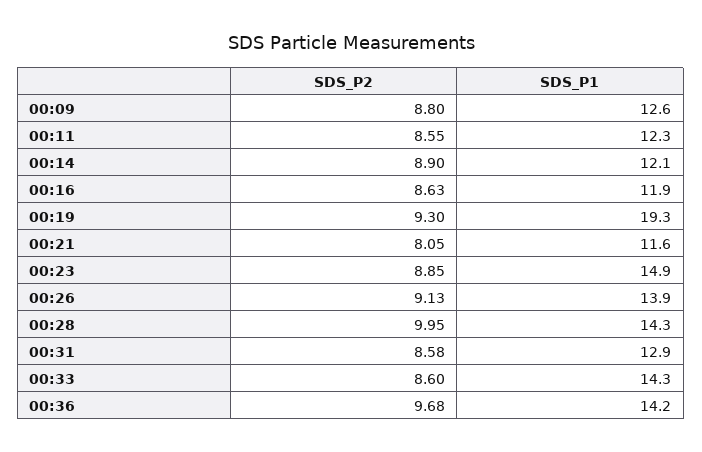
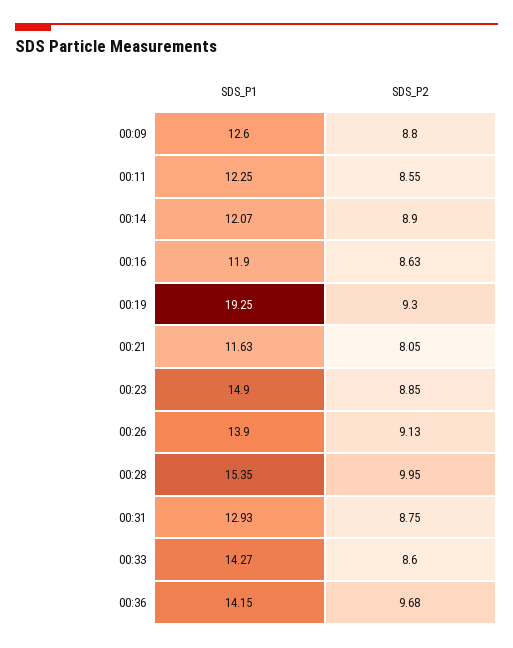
SDS_P1, 00:28: 14.3 -> 15.35
SDS_P2, 00:31: 8.58 -> 8.75

